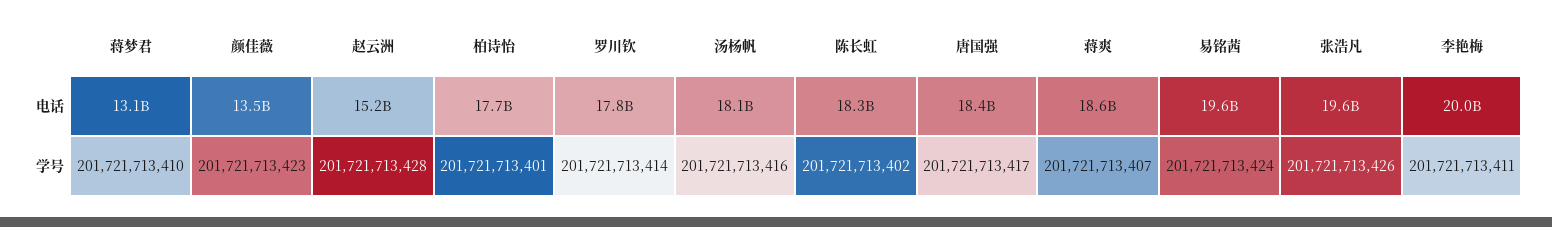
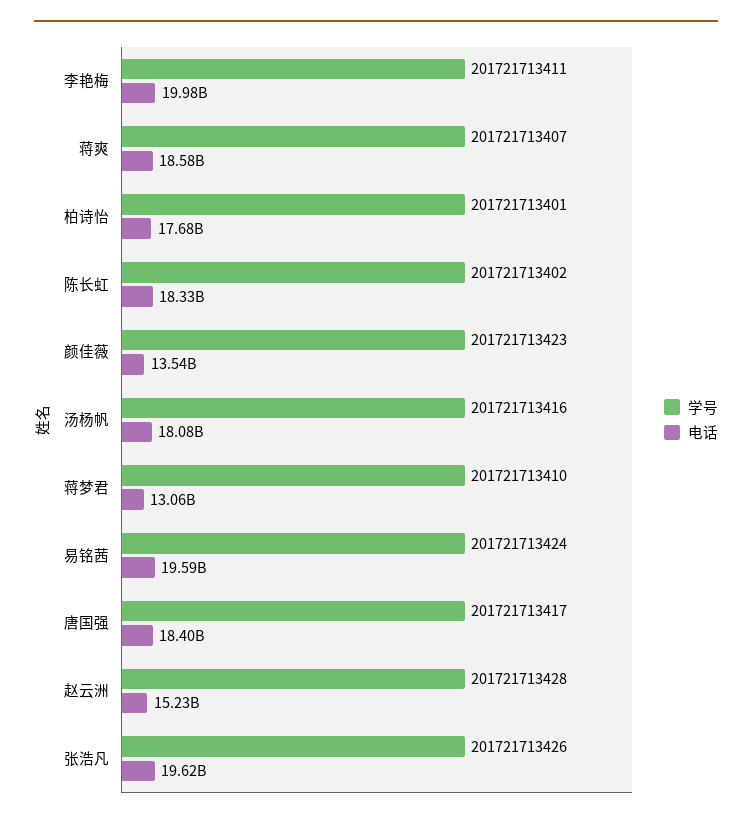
电话, 罗川钦: 17800000000 -> none
学号, 罗川钦: 201721713414 -> none

